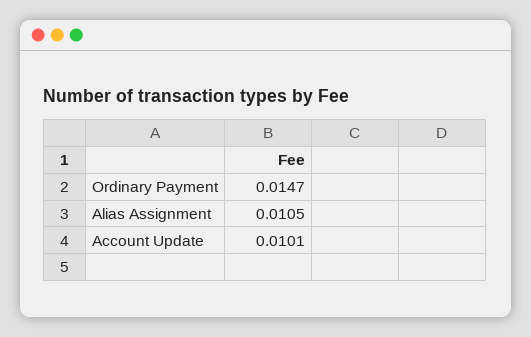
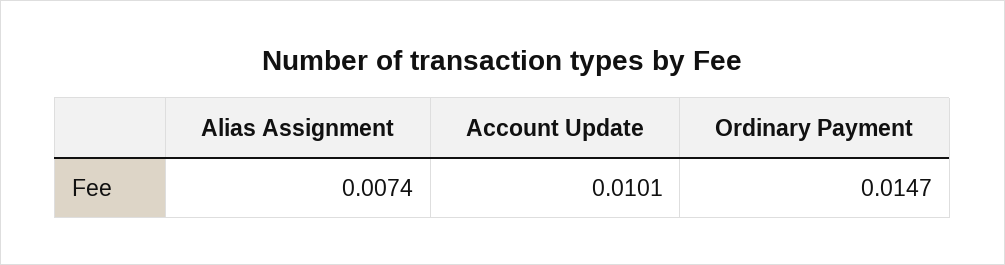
Alias Assignment: 0.0105 -> 0.0074

